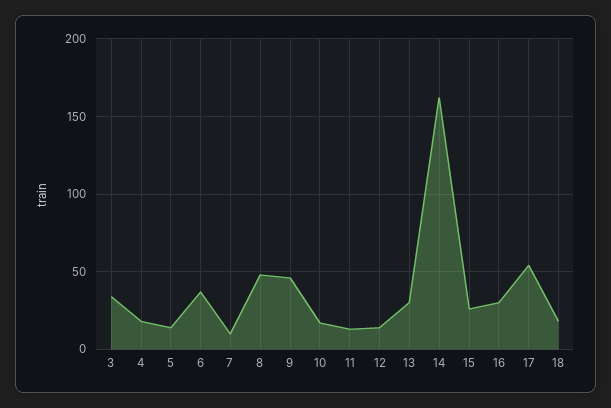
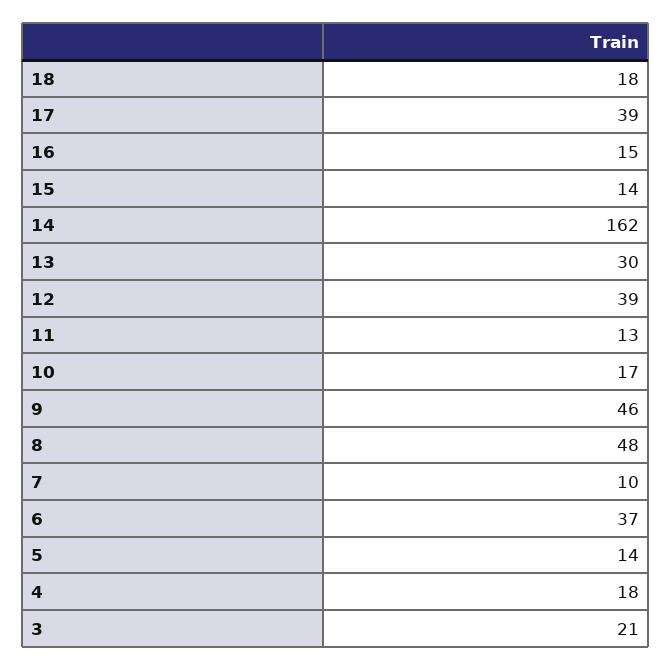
3: 35 -> 21
12: 15 -> 39
15: 25 -> 14
16: 30 -> 15
17: 55 -> 39

